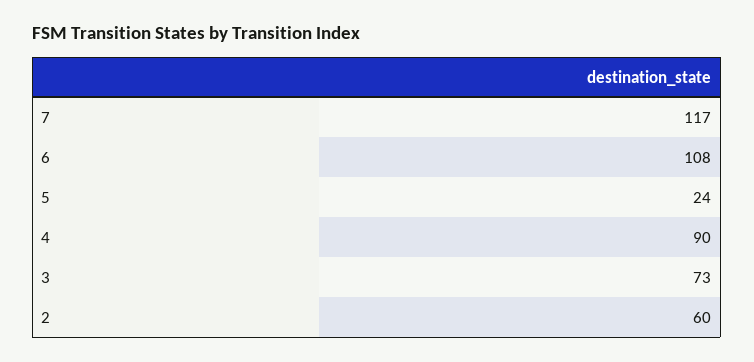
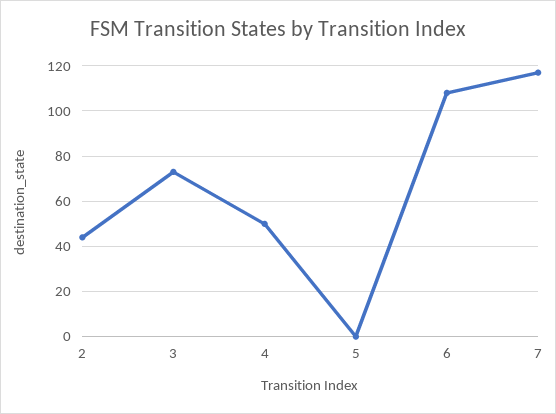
5: 24 -> 0
4: 90 -> 50
2: 60 -> 45

